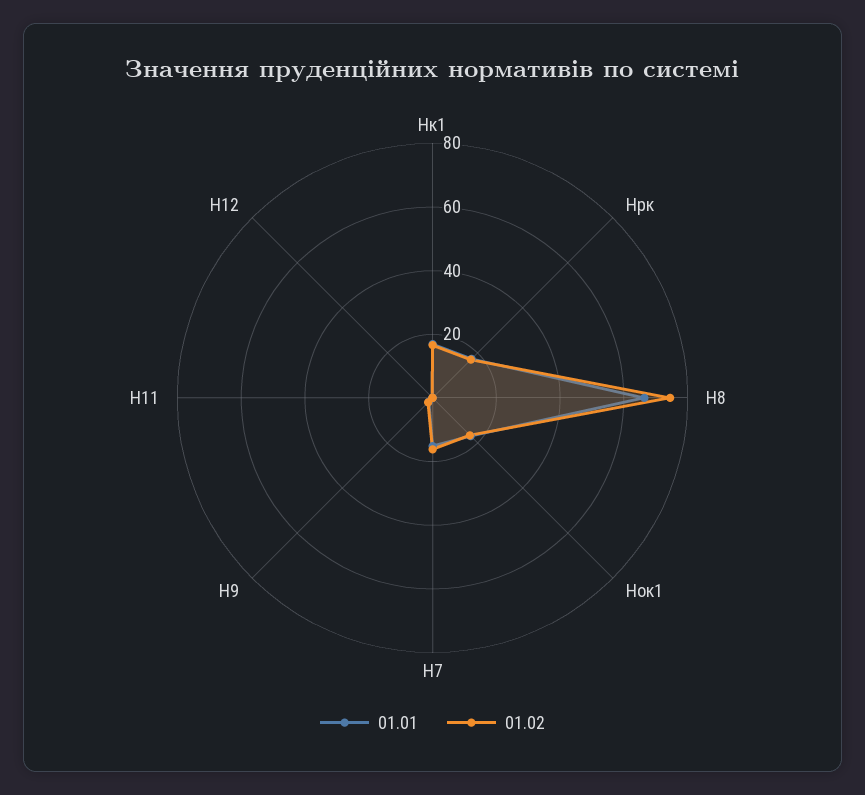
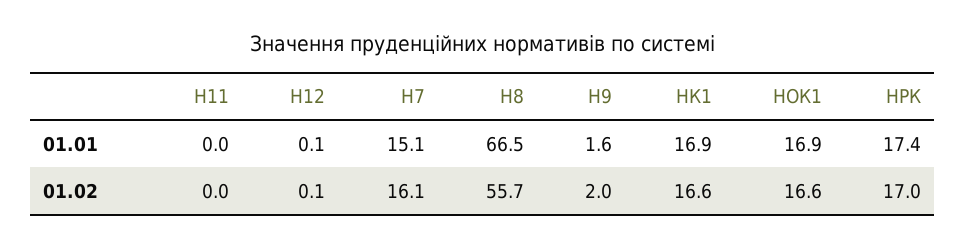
01.02, Н8: 75 -> 55.7

